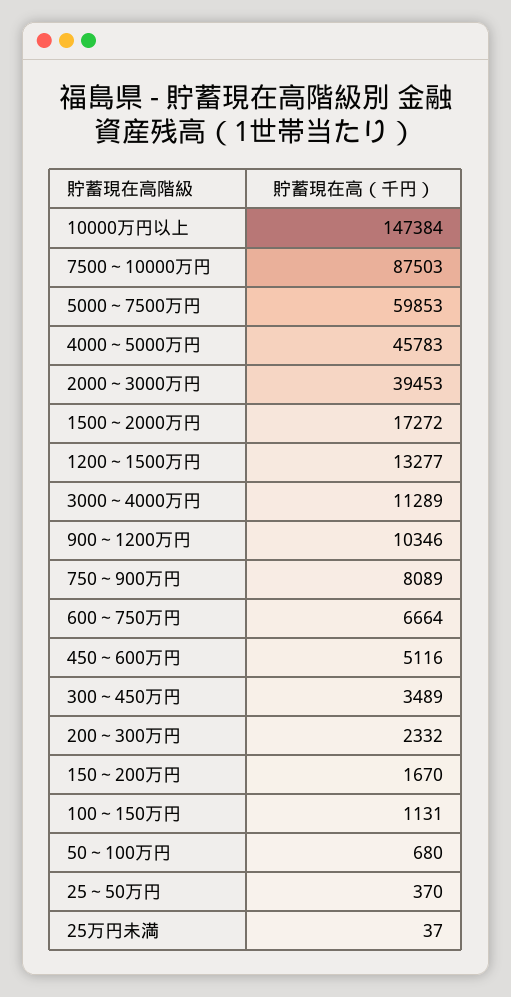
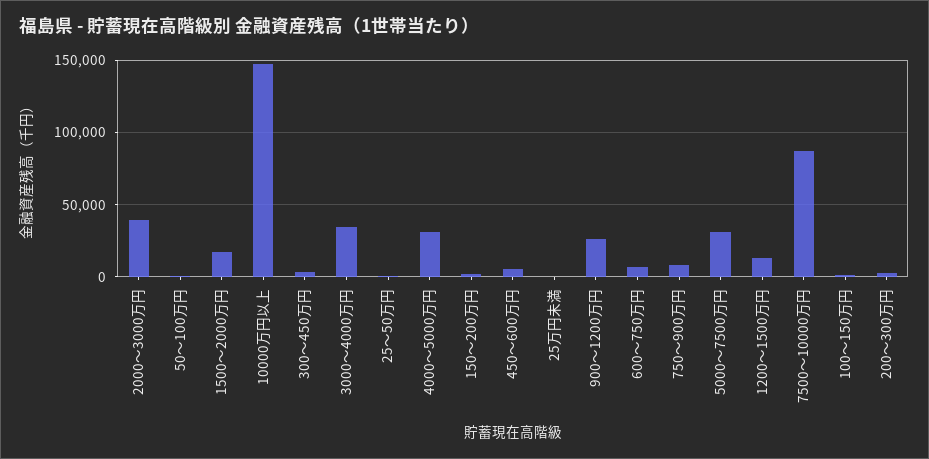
5000～7500万円: 59853 -> 30000
4000～5000万円: 45783 -> 30000
3000～4000万円: 11289 -> 35000
900～1200万円: 10346 -> 25000

